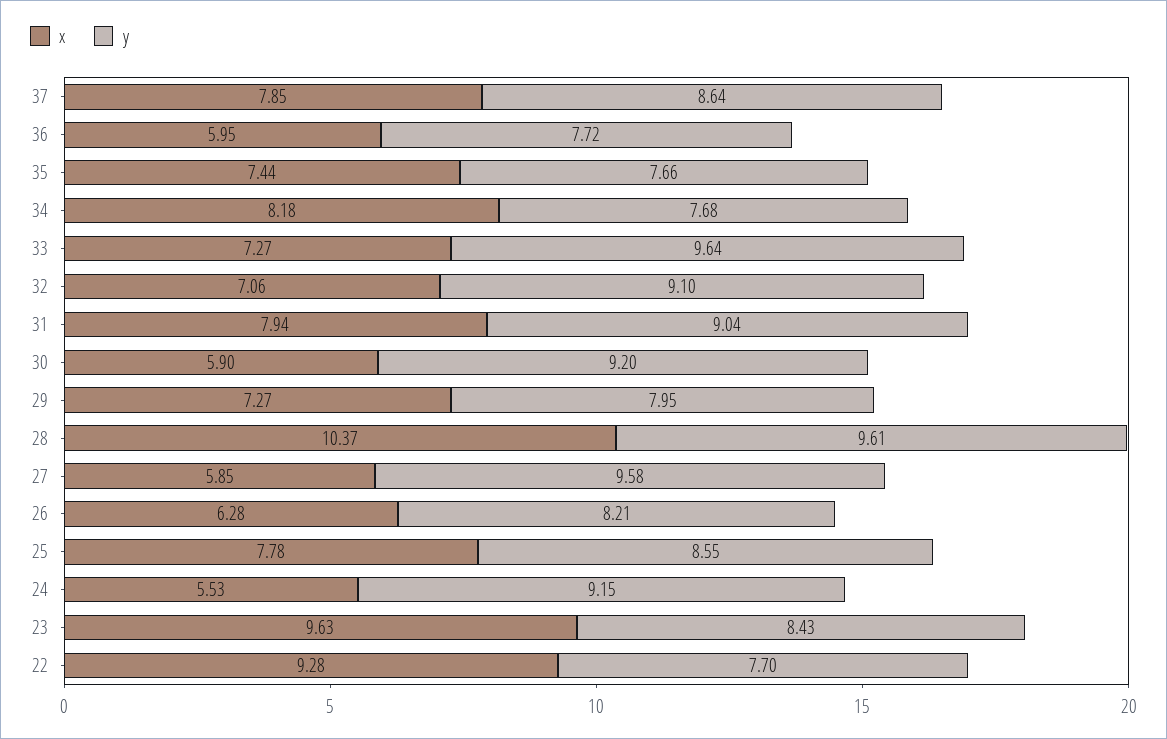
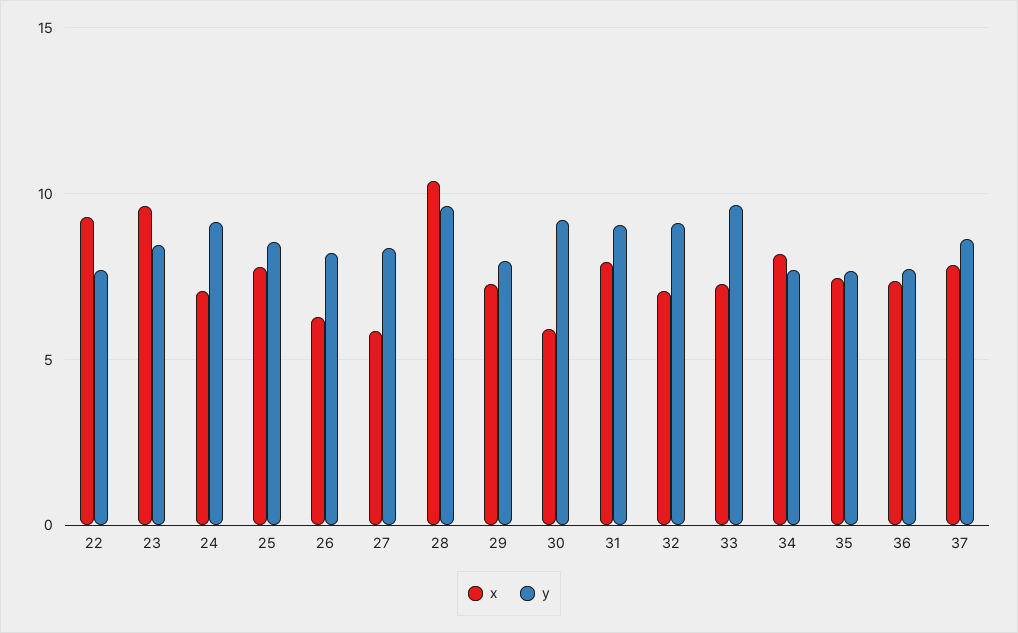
x, 36: 5.95 -> 7.5
y, 27: 9.58 -> 8.5
x, 24: 5.53 -> 7

